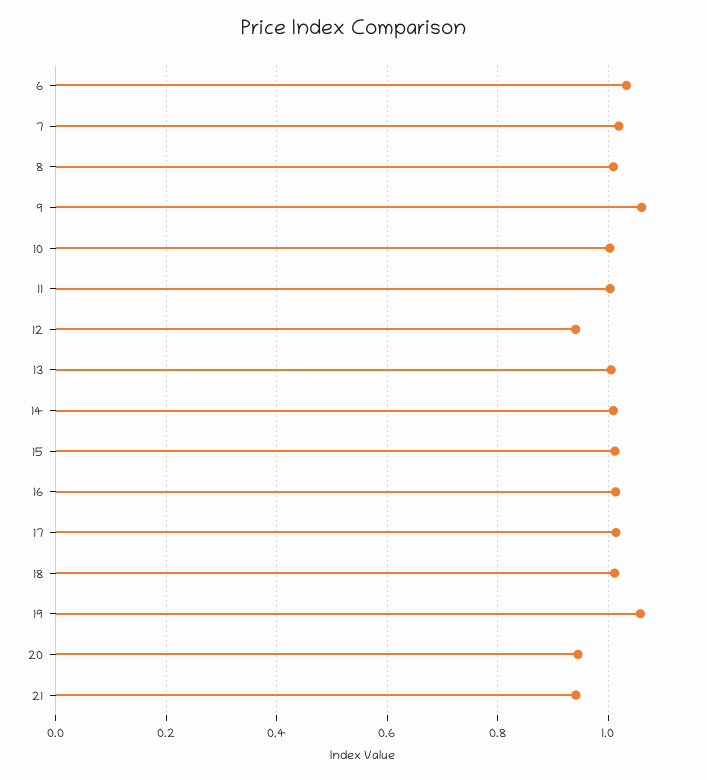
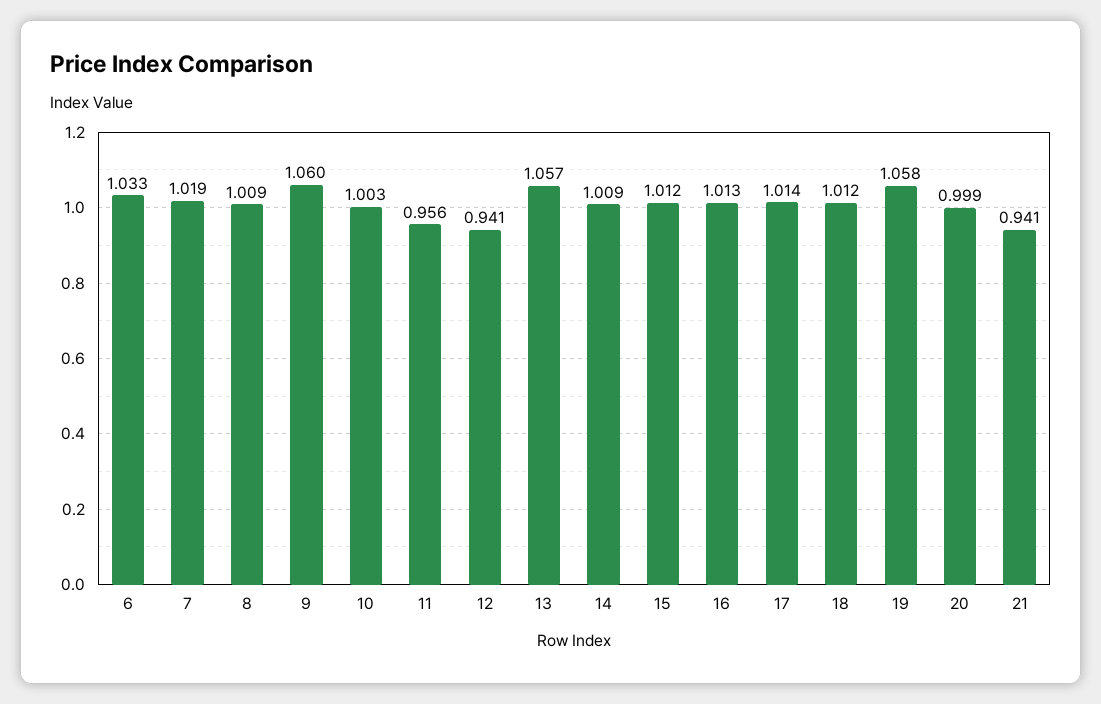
11: 1 -> 0.956
13: 1 -> 1.057
20: 0.94 -> 0.999

